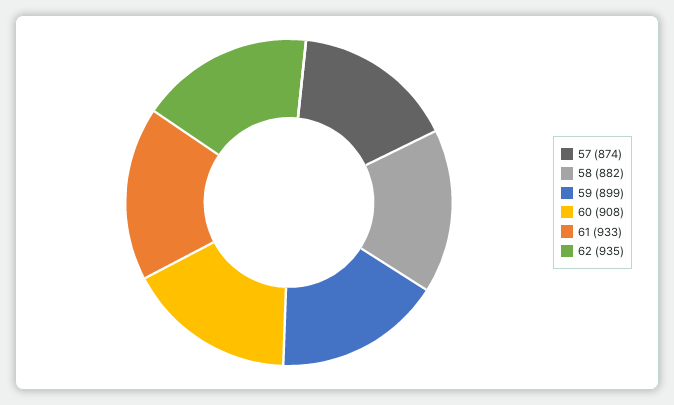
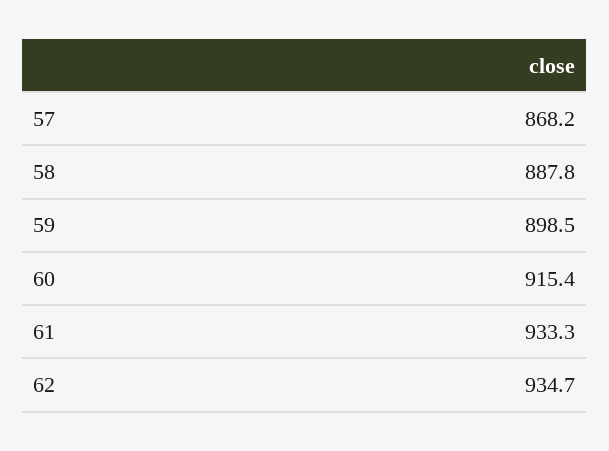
57: 874 -> 868.2
58: 882 -> 887.8
60: 908 -> 915.4

